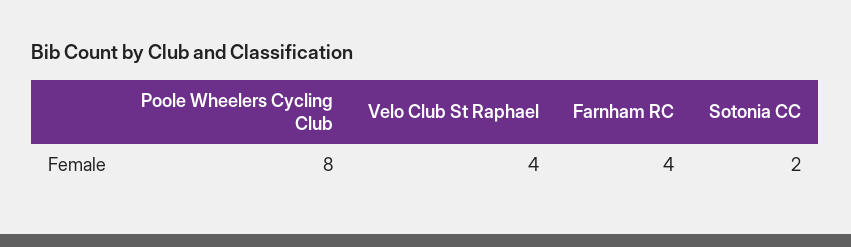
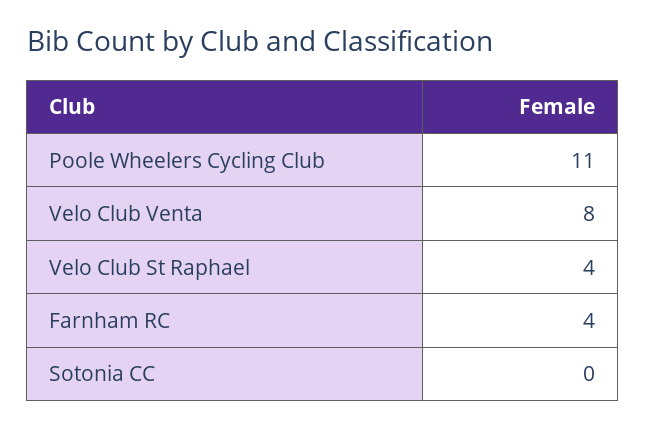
Poole Wheelers Cycling Club: 8 -> 11
Sotonia CC: 2 -> 0
Velo Club Venta: none -> 8

